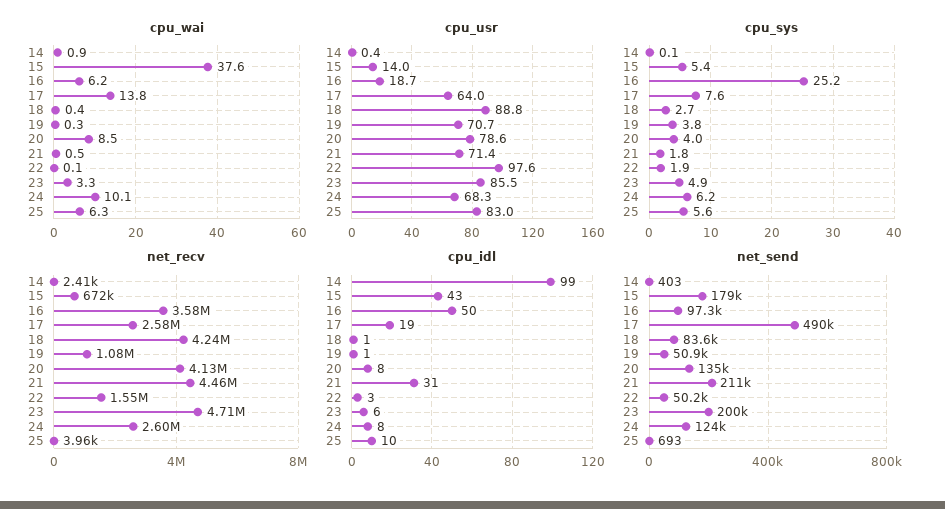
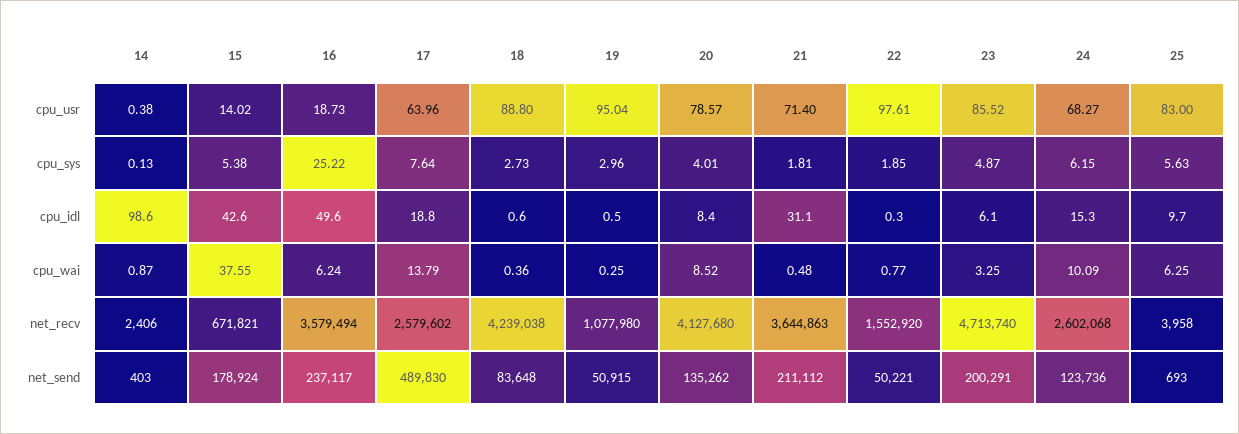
cpu_wai, 22: 0.1 -> 0.77
cpu_usr, 19: 70.7 -> 95.04
cpu_sys, 19: 3.8 -> 2.96
net_recv, 21: 4460000 -> 3644863
cpu_idl, 22: 3 -> 0.3
cpu_idl, 24: 8 -> 15.3
net_send, 16: 97300 -> 237117

